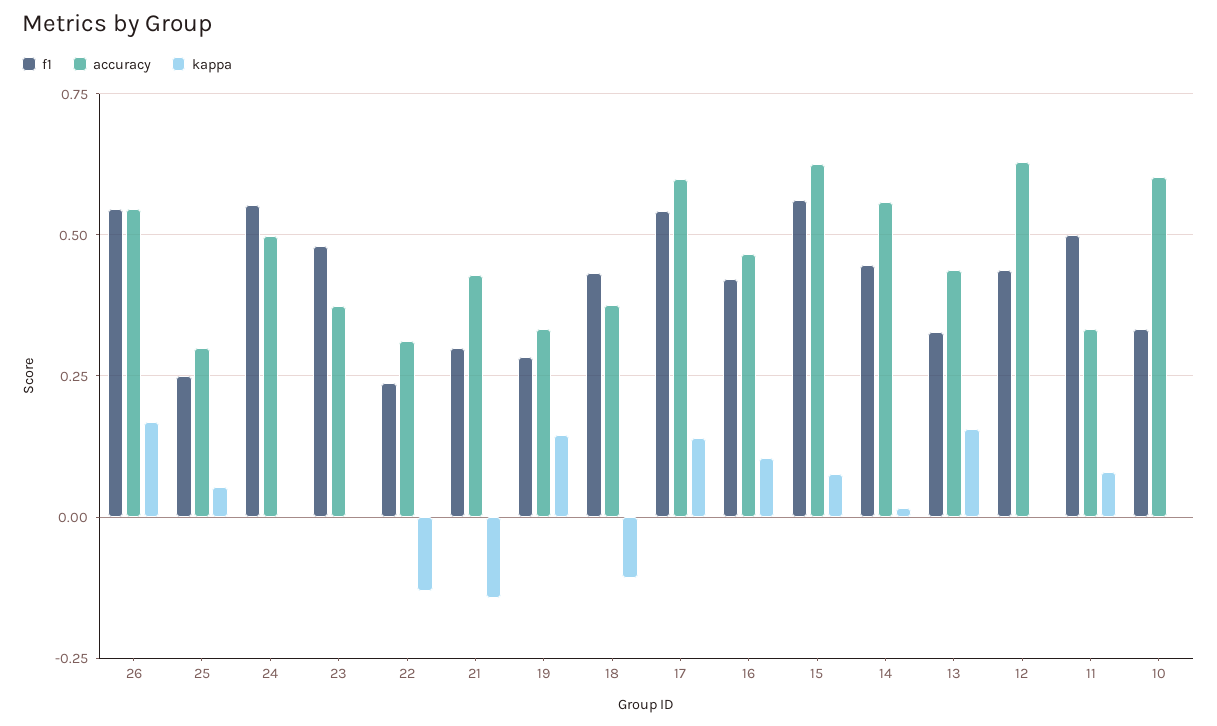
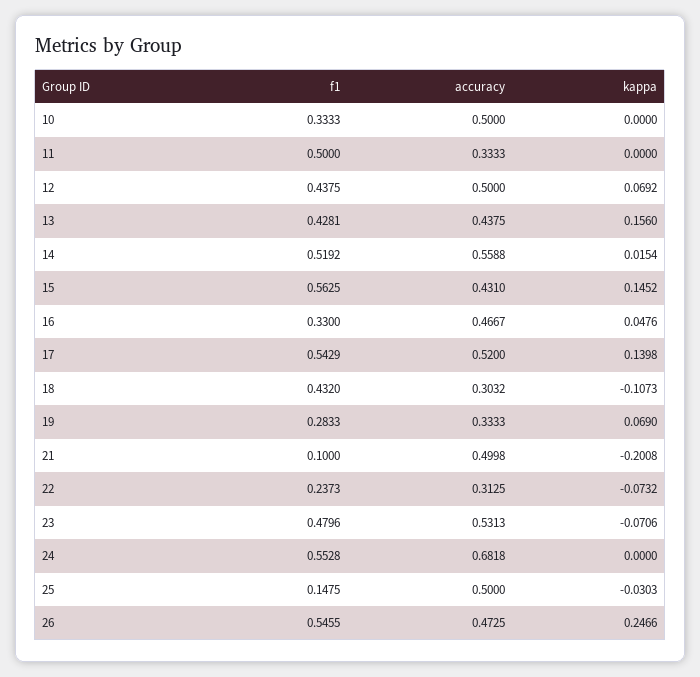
accuracy, 26: 0.55 -> 0.4725
kappa, 26: 0.175 -> 0.2466
f1, 25: 0.25 -> 0.1475
accuracy, 25: 0.3 -> 0.5
kappa, 25: 0.05 -> -0.0303
accuracy, 24: 0.5 -> 0.6818
accuracy, 23: 0.375 -> 0.5313
kappa, 23: 0 -> -0.0706
kappa, 22: -0.125 -> -0.0732
f1, 21: 0.3 -> 0.1
accuracy, 21: 0.425 -> 0.4998
kappa, 21: -0.15 -> -0.2008
kappa, 19: 0.15 -> 0.069
accuracy, 18: 0.375 -> 0.3032
accuracy, 17: 0.6 -> 0.52
f1, 16: 0.425 -> 0.33
kappa, 16: 0.1 -> 0.0476
accuracy, 15: 0.625 -> 0.431
kappa, 15: 0.075 -> 0.1452
f1, 14: 0.45 -> 0.5192
f1, 13: 0.325 -> 0.4281
accuracy, 12: 0.625 -> 0.5
kappa, 12: 0 -> 0.0692
kappa, 11: 0.075 -> 0
accuracy, 10: 0.6 -> 0.5

